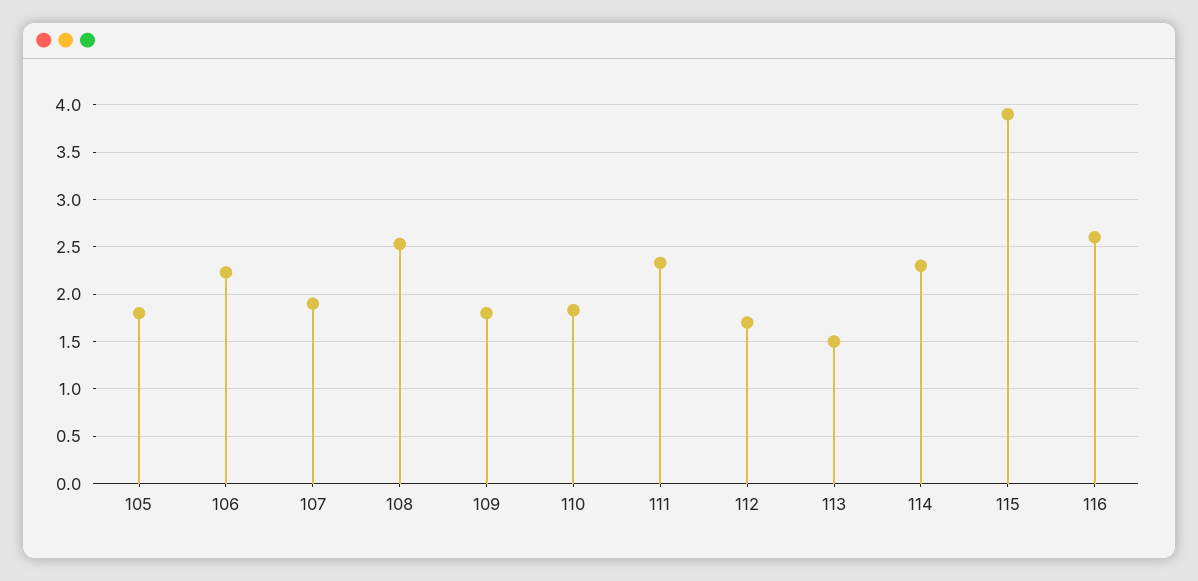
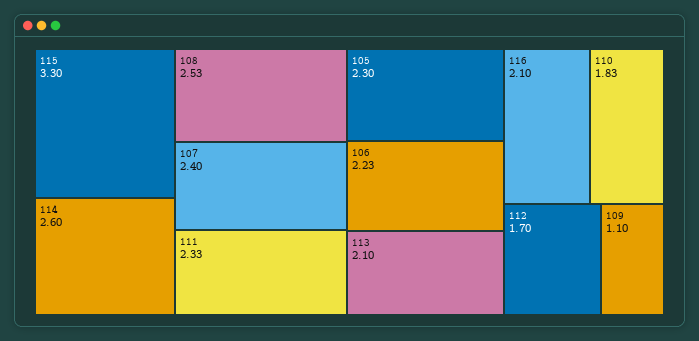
105: 1.8 -> 2.3
107: 1.9 -> 2.4
109: 1.8 -> 1.1
113: 1.5 -> 2.1
114: 2.3 -> 2.6
115: 3.9 -> 3.3
116: 2.6 -> 2.1

